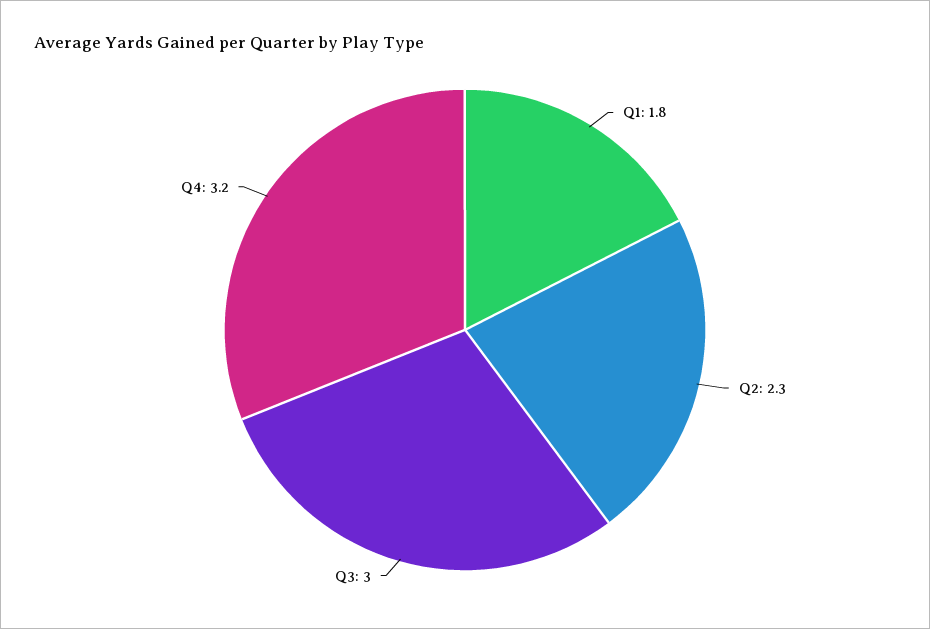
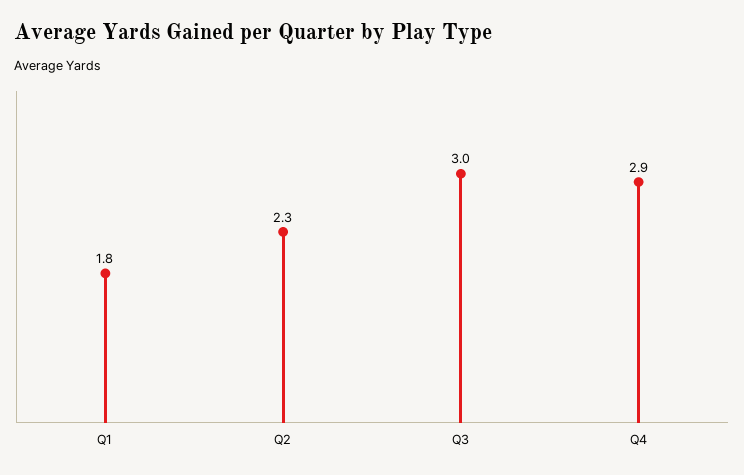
Q4: 3.2 -> 2.9

